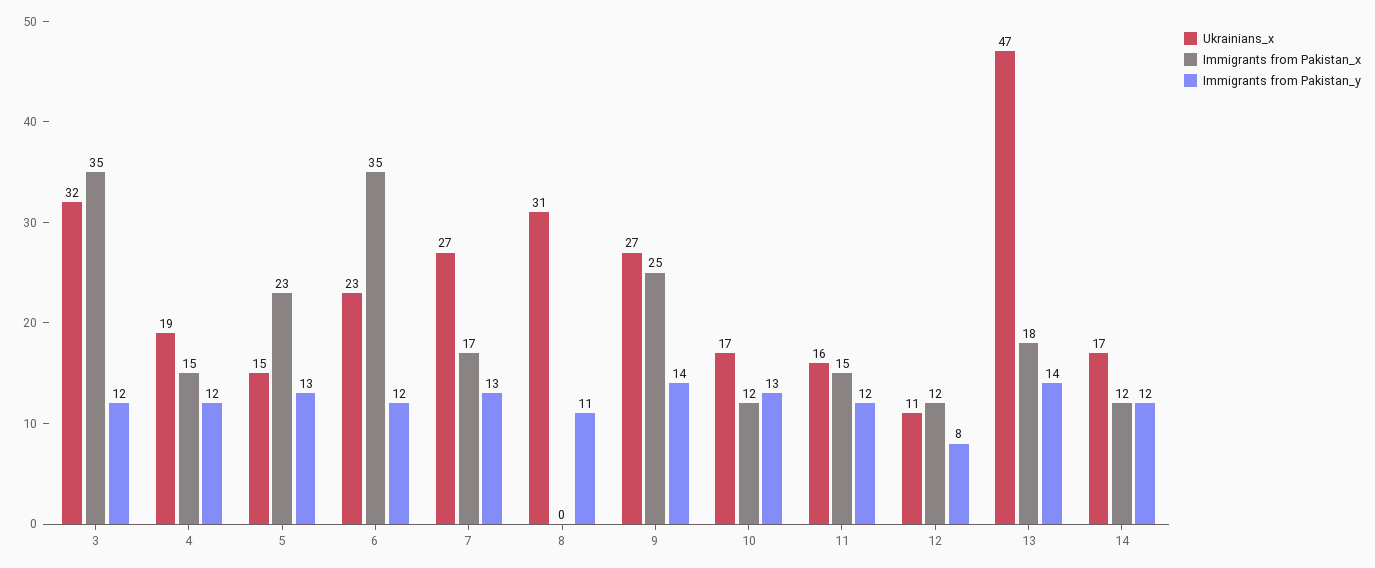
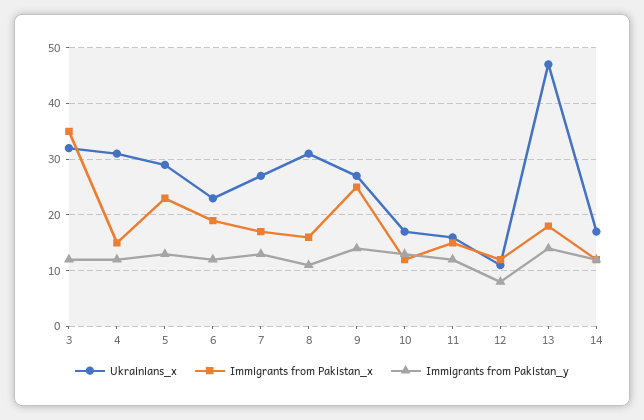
Ukrainians_x, 4: 19 -> 30
Ukrainians_x, 5: 15 -> 30
Immigrants from Pakistan_x, 6: 35 -> 20
Immigrants from Pakistan_x, 8: 0 -> 15

